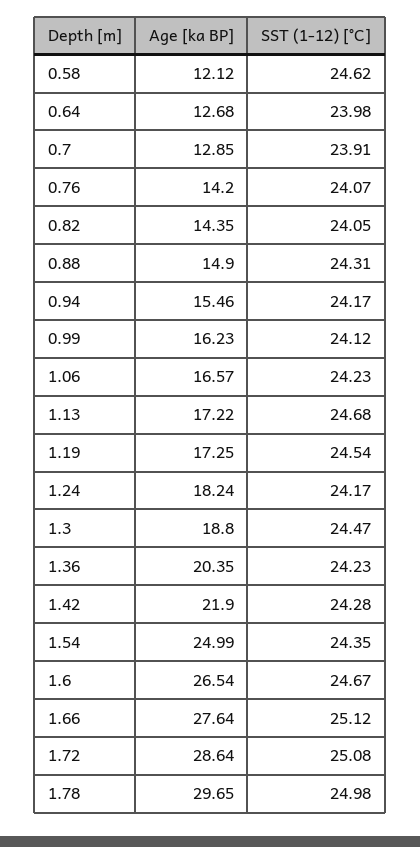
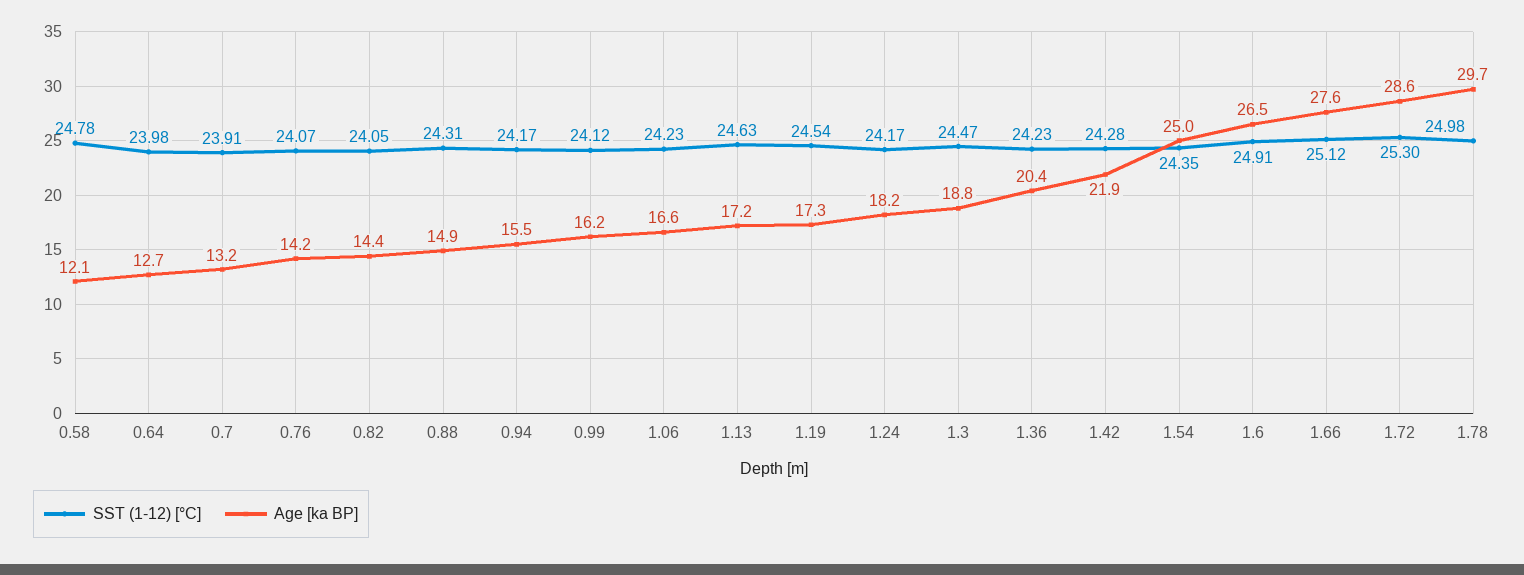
SST (1-12) [°C], 0.58: 24.62 -> 24.78
Age [ka BP], 0.7: 12.85 -> 13.2
SST (1-12) [°C], 1.13: 24.68 -> 24.63
SST (1-12) [°C], 1.6: 24.67 -> 24.91
SST (1-12) [°C], 1.72: 25.08 -> 25.3

